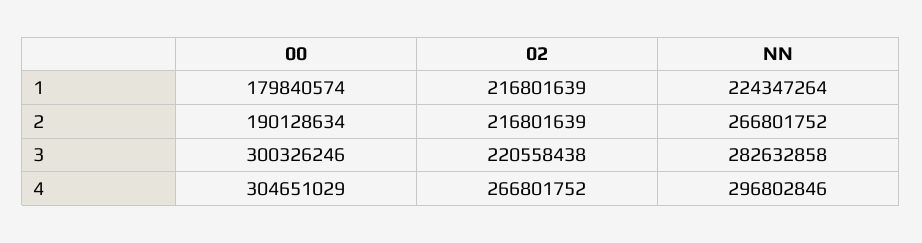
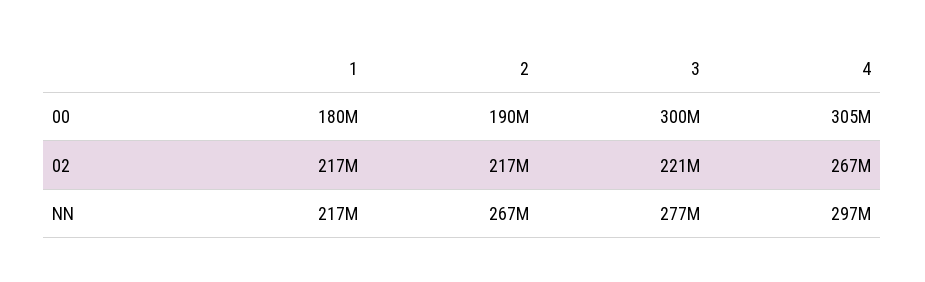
NN, 1: 224347264 -> 217000000
NN, 3: 282632858 -> 277000000

